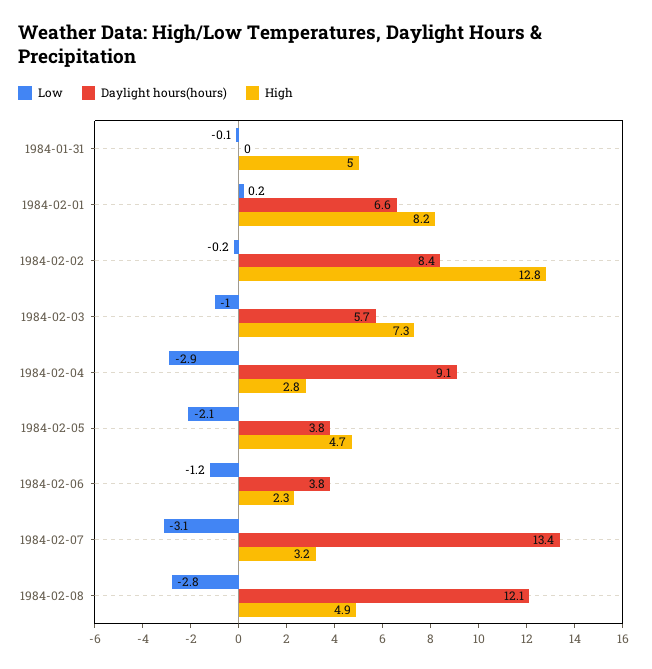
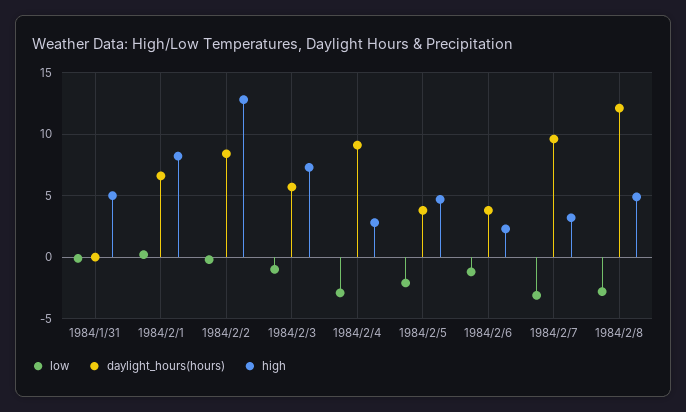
Daylight hours(hours), 1984-02-07: 13.4 -> 9.5

